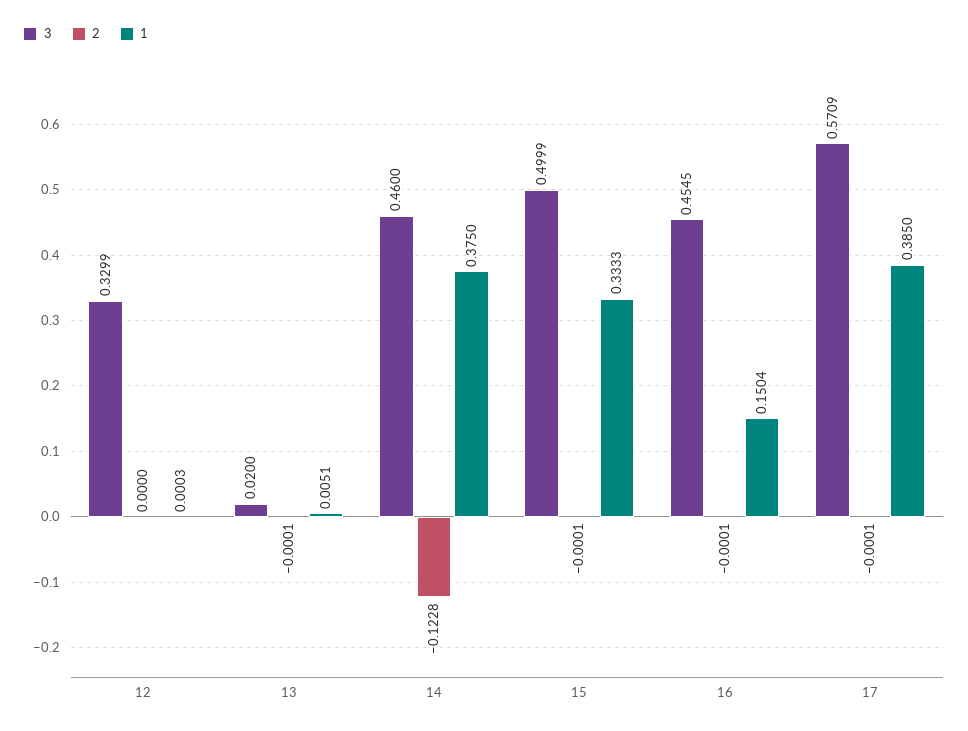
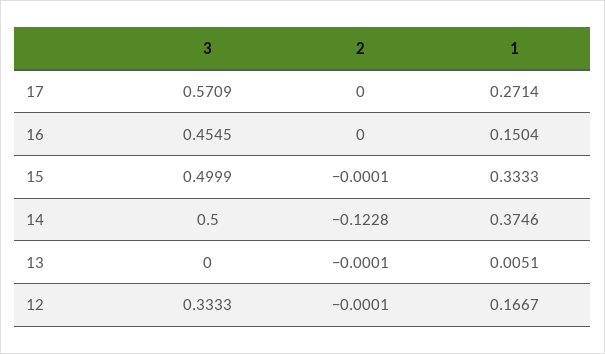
3, 12: 0.3299 -> 0.3333
2, 12: 0 -> -0.0001
1, 12: 0.0003 -> 0.1667
3, 13: 0.02 -> 0
3, 14: 0.46 -> 0.5
1, 14: 0.375 -> 0.3746
2, 16: -0.0001 -> 0
2, 17: -0.0001 -> 0
1, 17: 0.385 -> 0.2714

